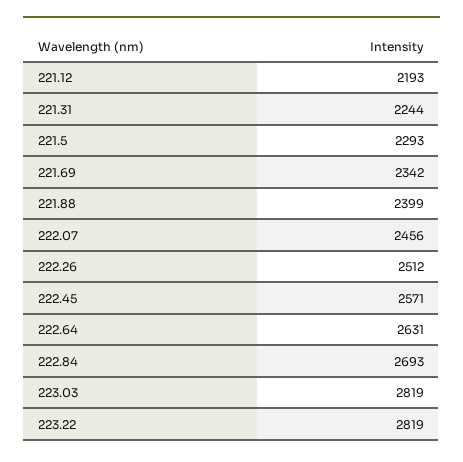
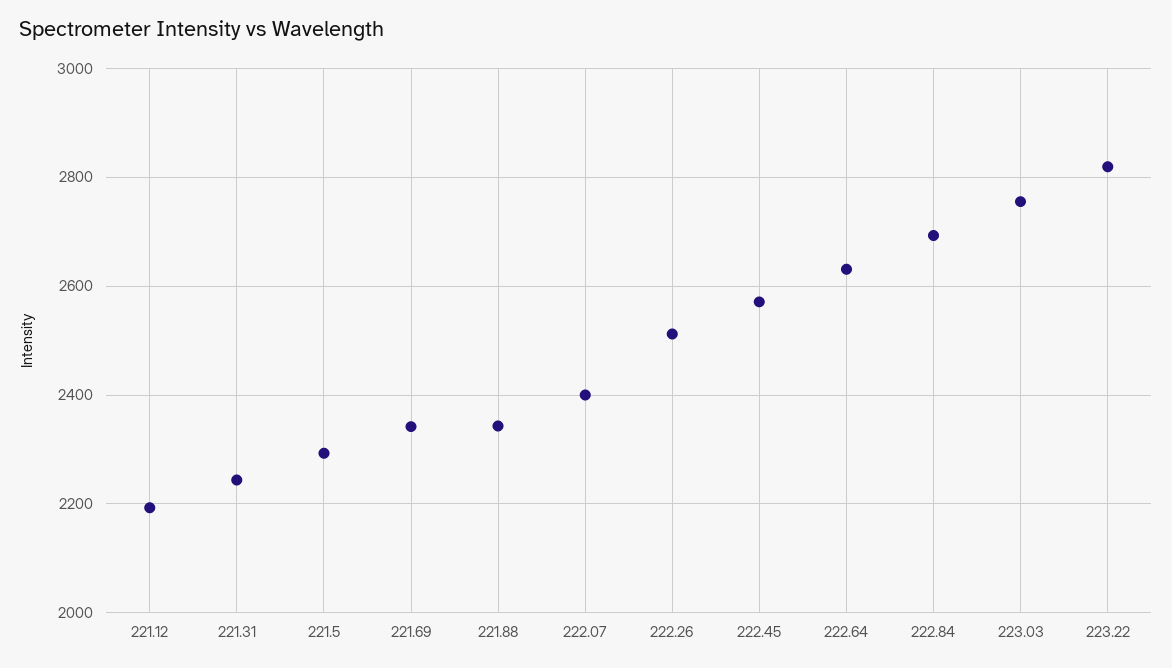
221.88: 2399 -> 2340
222.07: 2456 -> 2400
223.03: 2819 -> 2760

